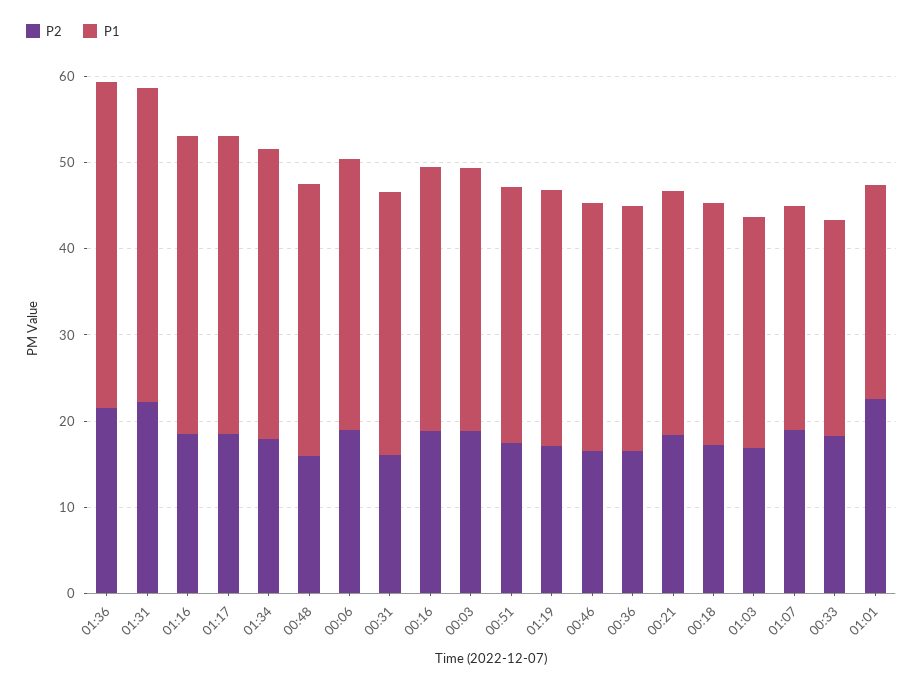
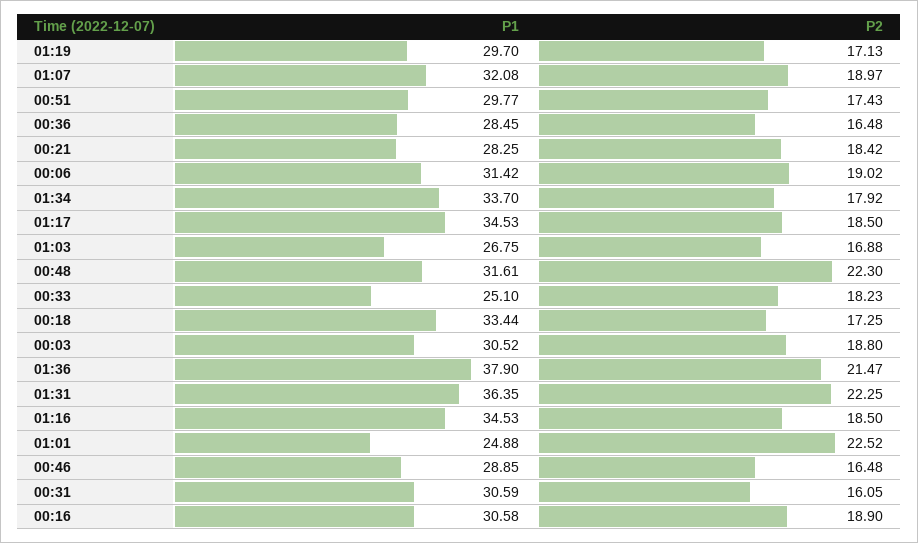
P2, 00:48: 16 -> 22.3
P1, 00:18: 28 -> 33.44
P1, 01:07: 26 -> 32.08

